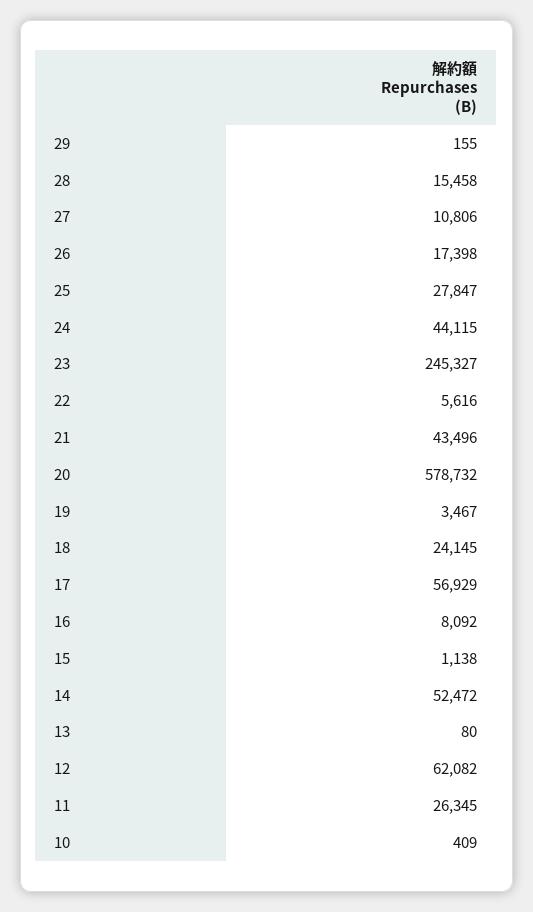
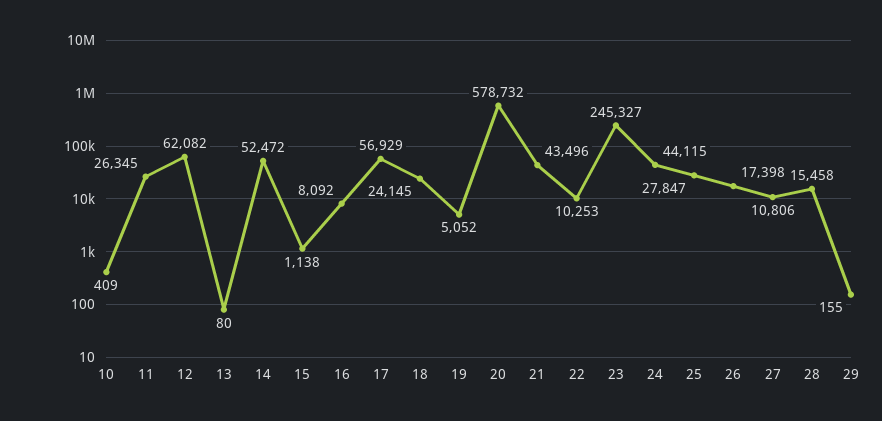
22: 5616 -> 10253
19: 3467 -> 5052

